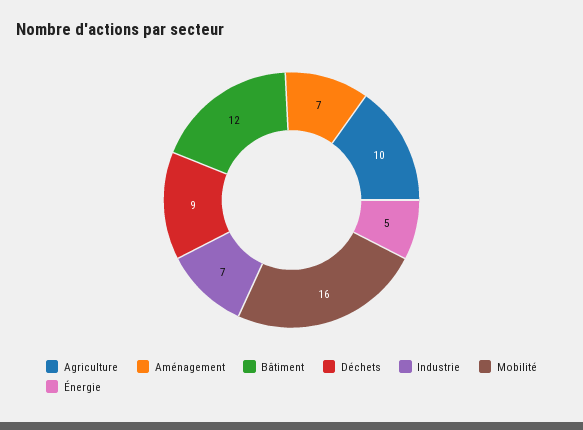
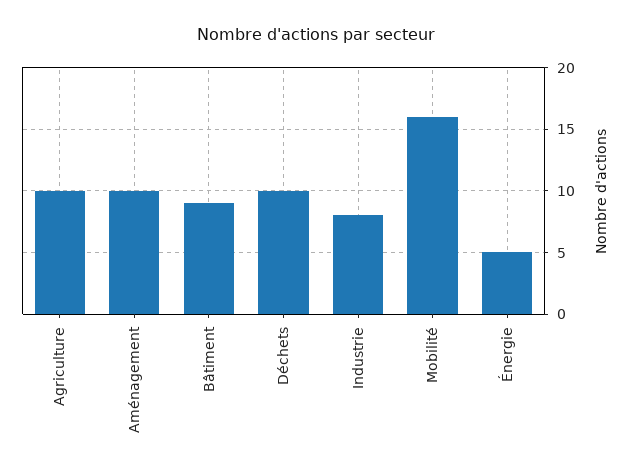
Aménagement: 7 -> 10
Bâtiment: 12 -> 9
Déchets: 9 -> 10
Industrie: 7 -> 8

